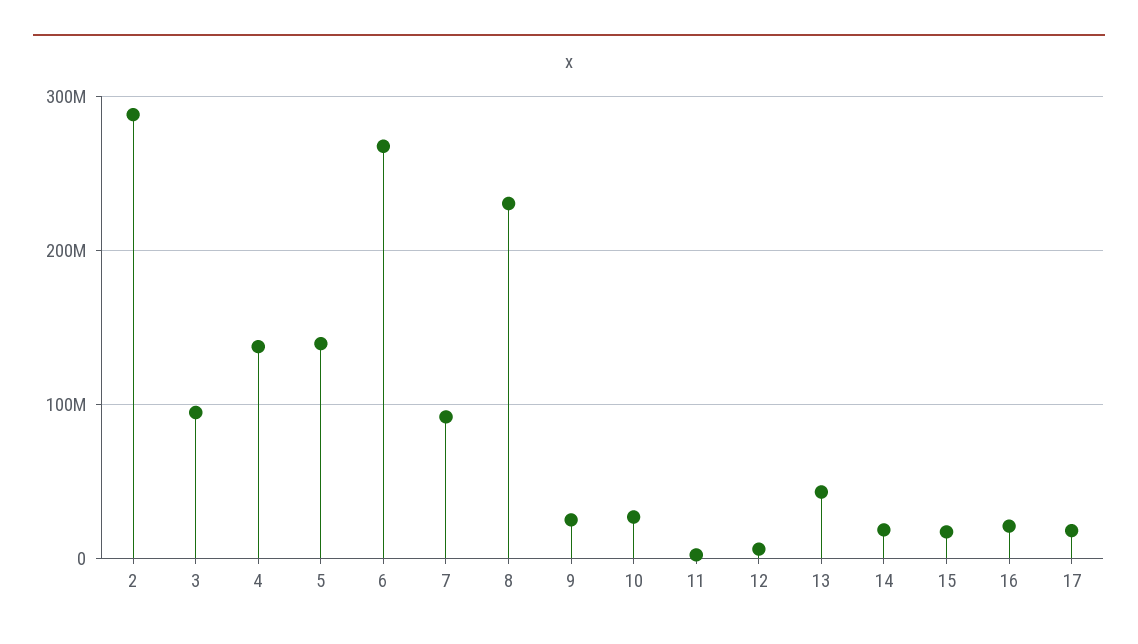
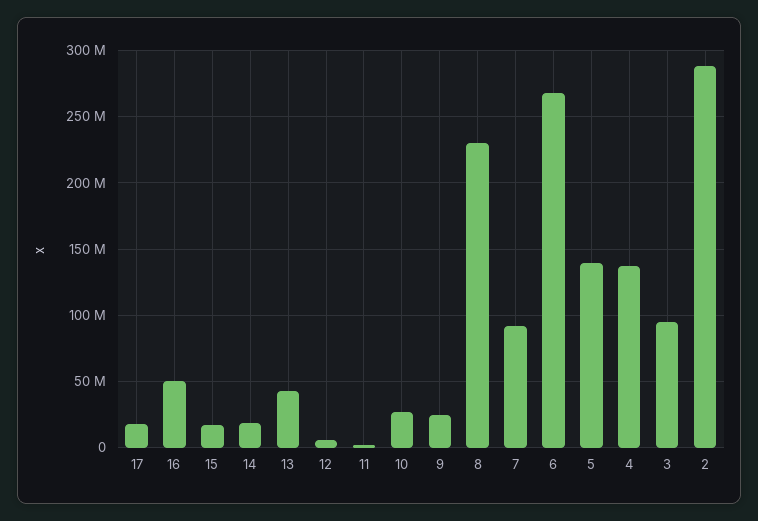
16: 20000000 -> 50000000

